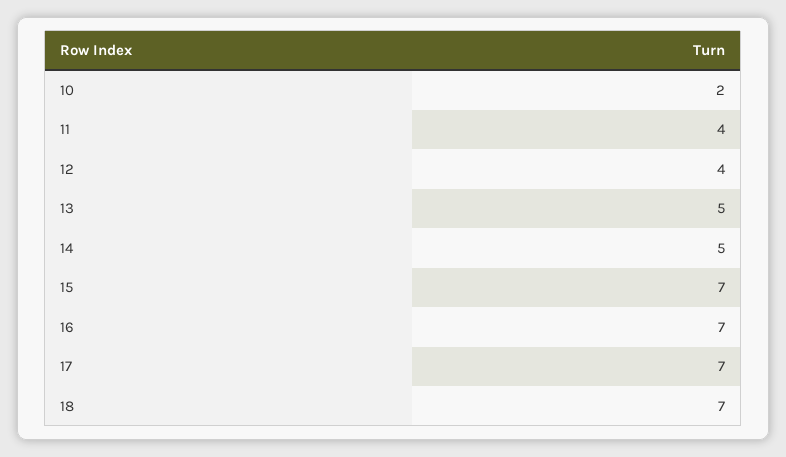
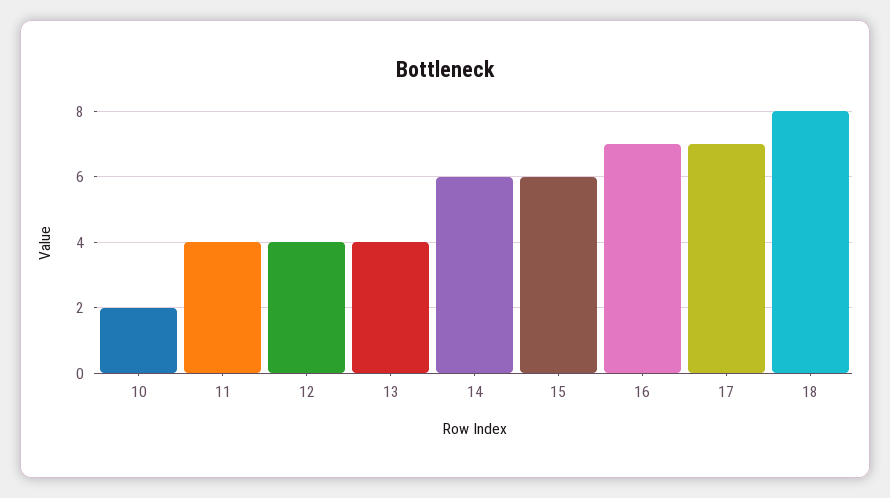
13: 5 -> 4
14: 5 -> 6
15: 7 -> 6
18: 7 -> 8

